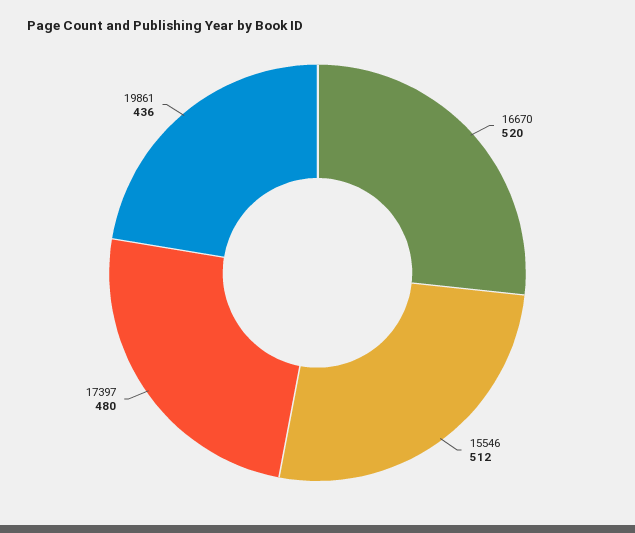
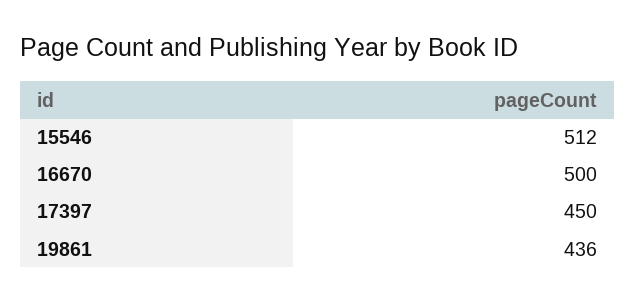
16670: 520 -> 500
17397: 480 -> 450

